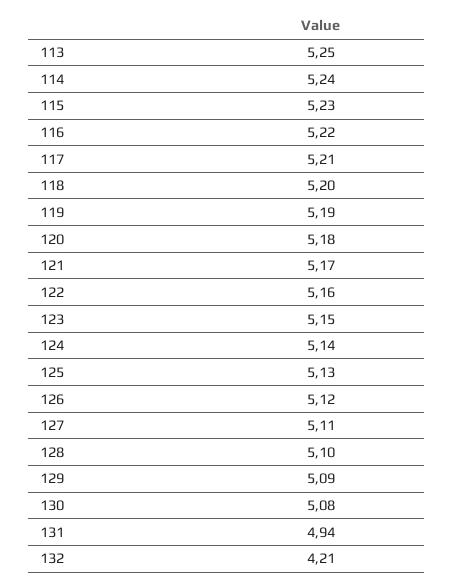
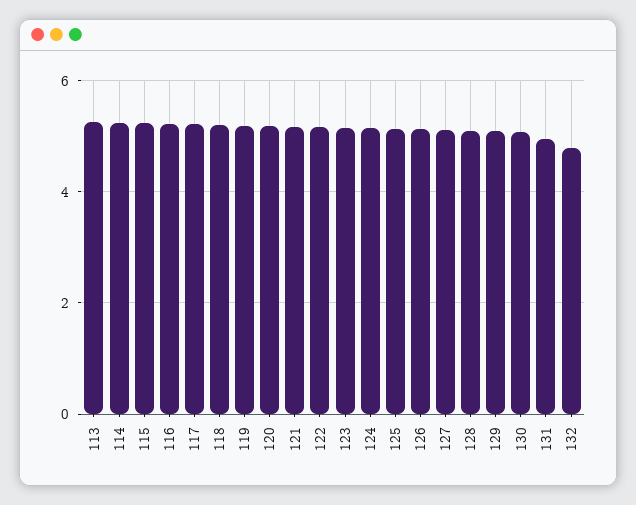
132: 4.21 -> 4.8

